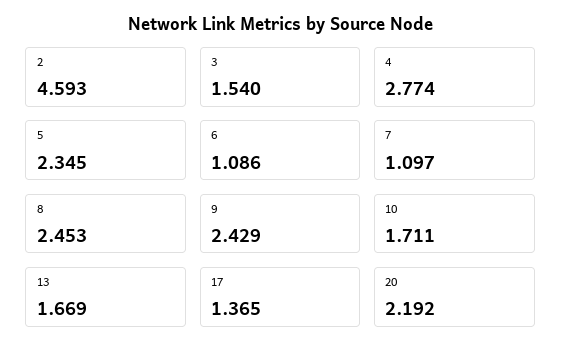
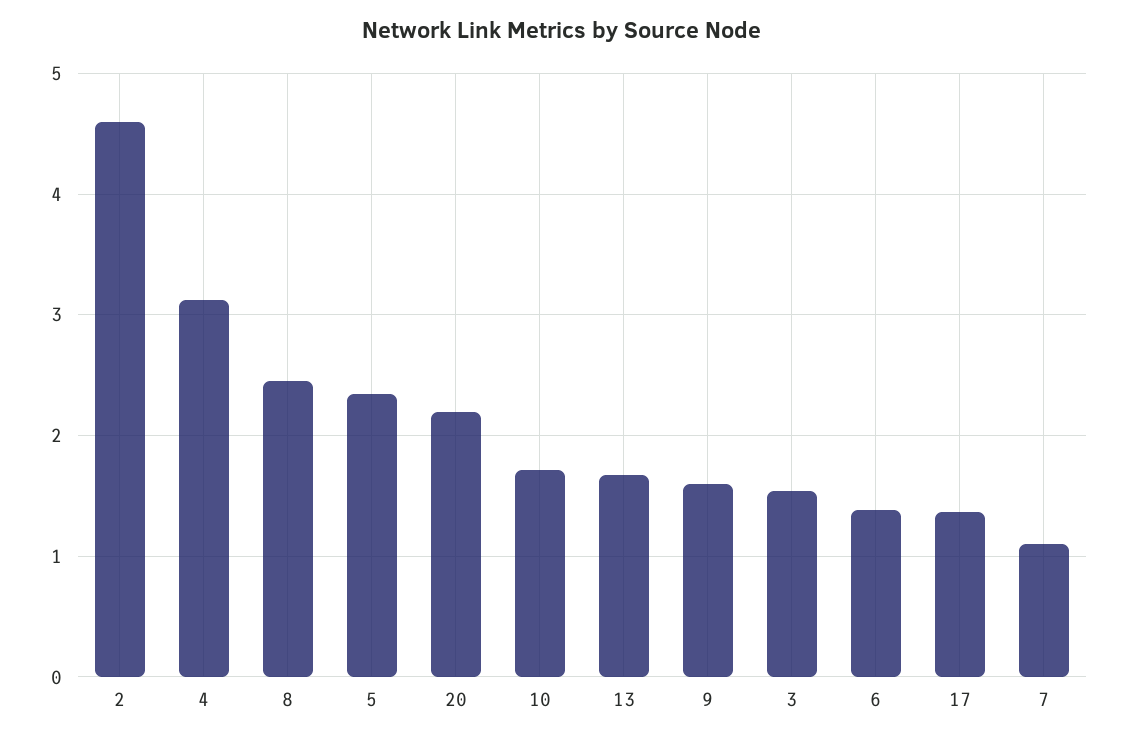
4: 2.774 -> 3.1
6: 1.086 -> 1.4
9: 2.429 -> 1.6

